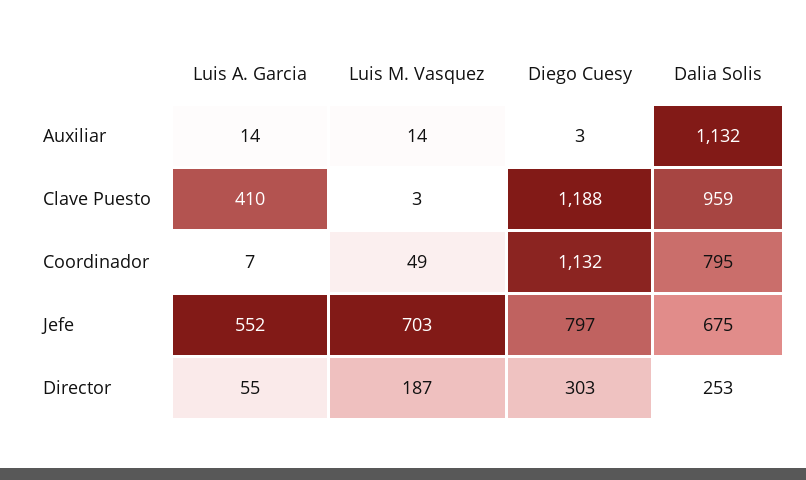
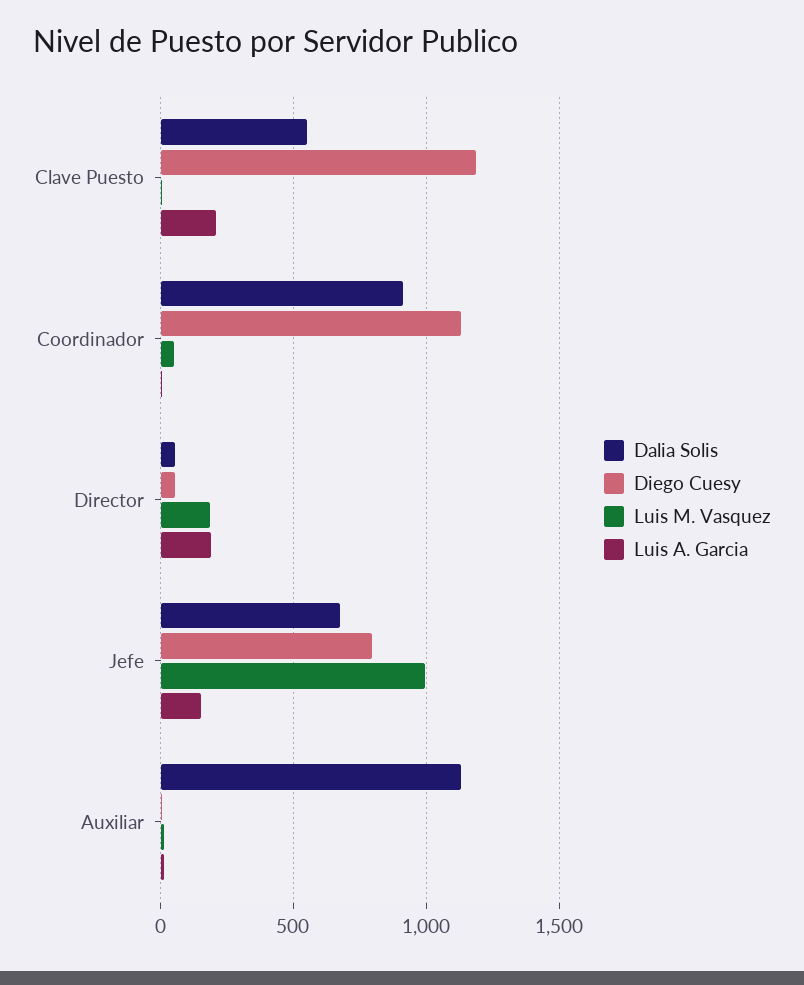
Luis A. Garcia, Clave Puesto: 410 -> 200
Dalia Solis, Clave Puesto: 959 -> 550
Dalia Solis, Coordinador: 795 -> 900
Luis A. Garcia, Jefe: 552 -> 150
Luis M. Vasquez, Jefe: 703 -> 1000
Luis A. Garcia, Director: 55 -> 200
Diego Cuesy, Director: 303 -> 50
Dalia Solis, Director: 253 -> 50

